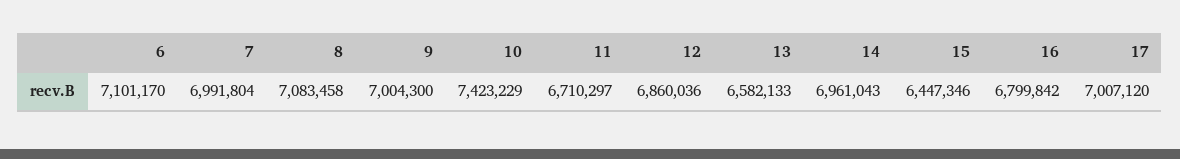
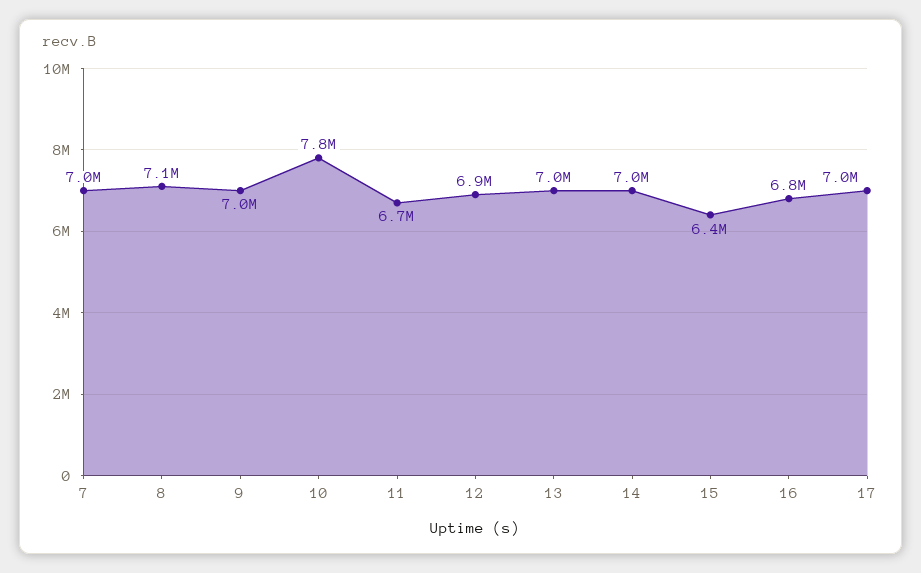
6: 7101170 -> none
10: 7423229 -> 7800000
13: 6582133 -> 7000000

